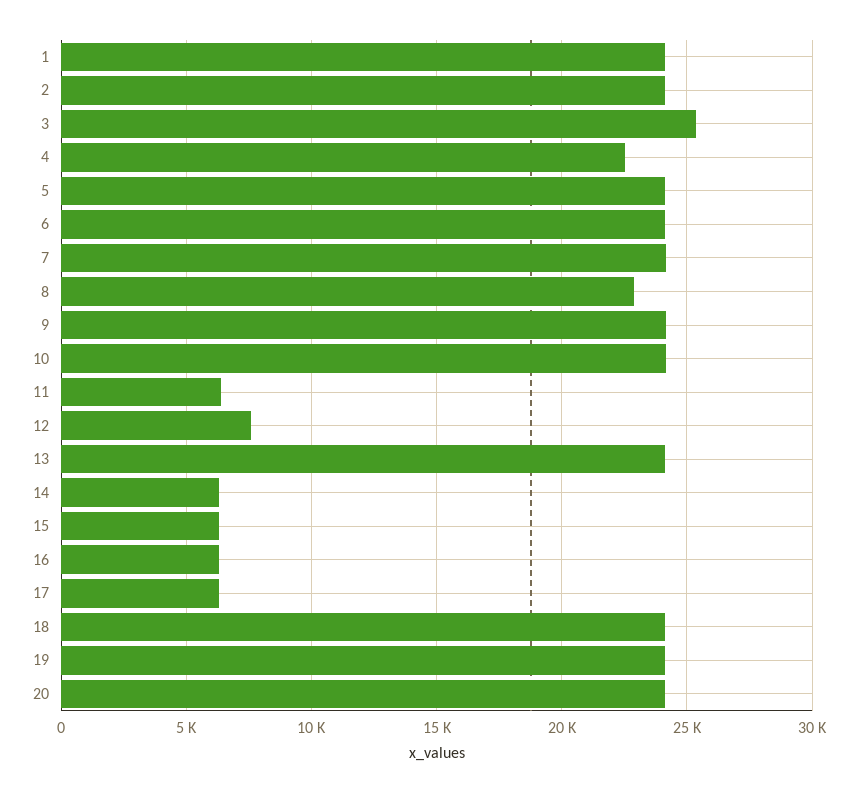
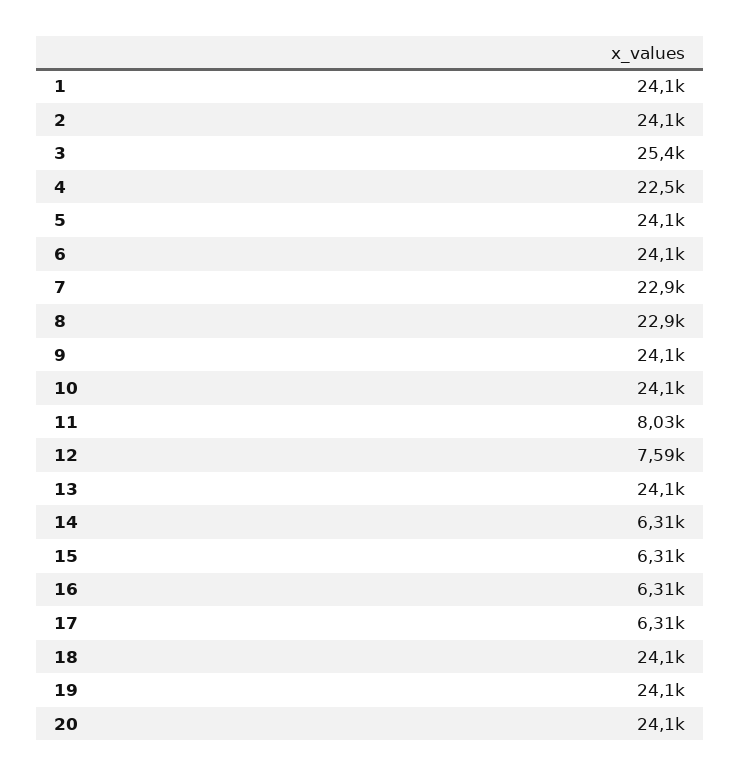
7: 24000 -> 22900
11: 6500 -> 8030

